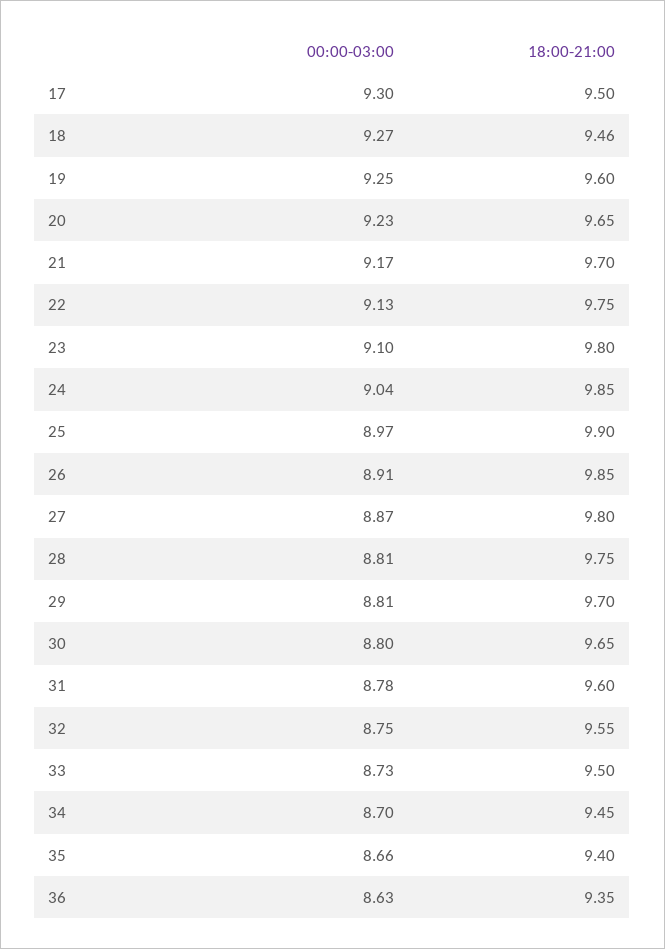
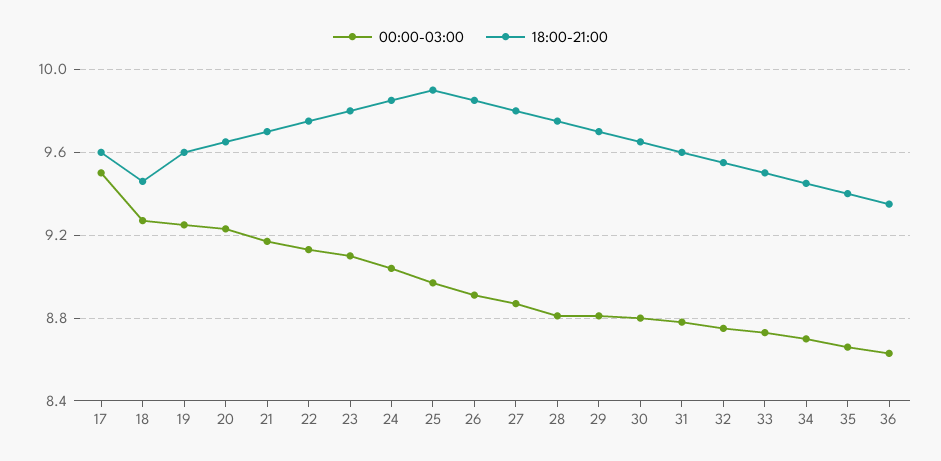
00:00-03:00, 17: 9.3 -> 9.5
18:00-21:00, 17: 9.5 -> 9.6

